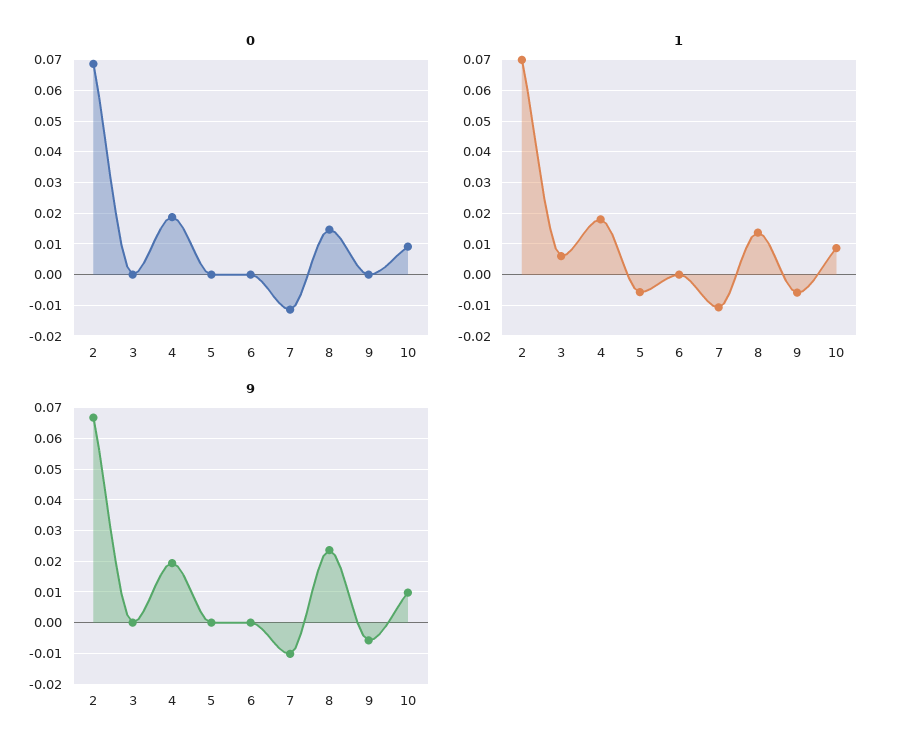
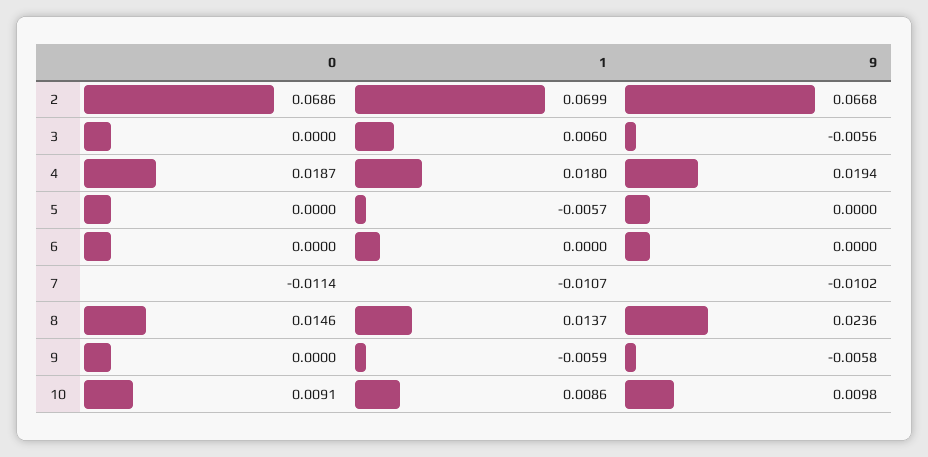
9, 3: 0 -> -0.0056

